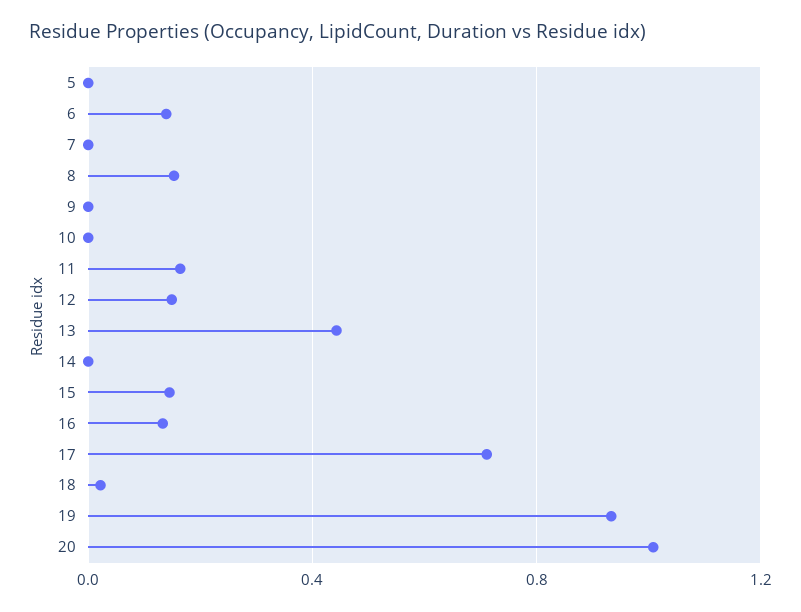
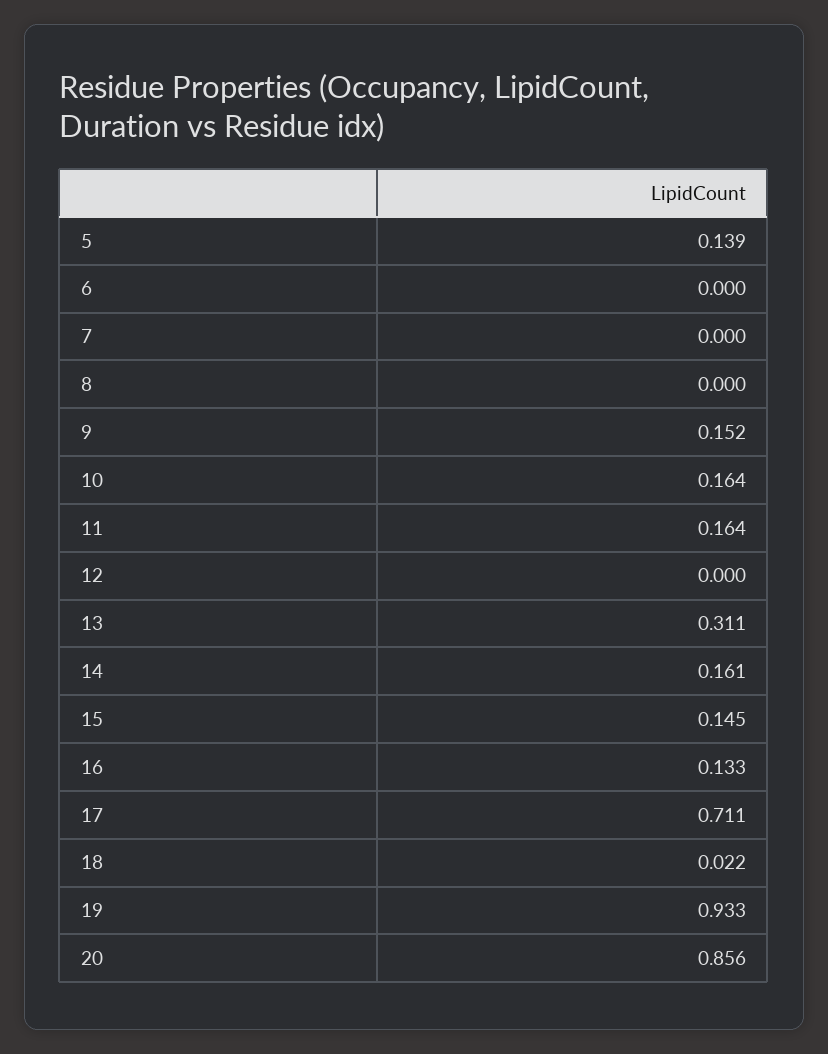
5: 0 -> 0.139
6: 0.15 -> 0
8: 0.15 -> 0
9: 0 -> 0.152
10: 0 -> 0.164
12: 0.15 -> 0
13: 0.45 -> 0.311
14: 0 -> 0.161
20: 1 -> 0.856

